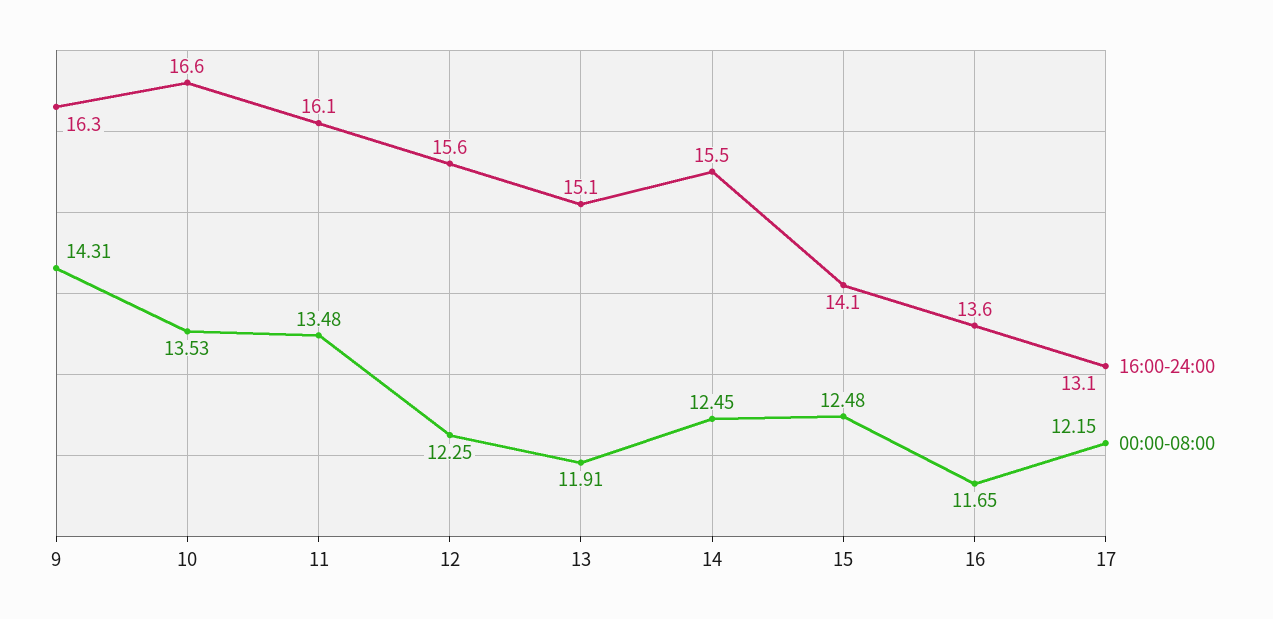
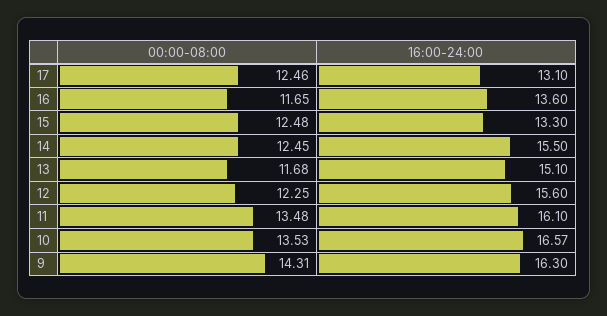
00:00-08:00, 13: 11.91 -> 11.68
16:00-24:00, 15: 14.1 -> 13.3
00:00-08:00, 17: 12.15 -> 12.46

